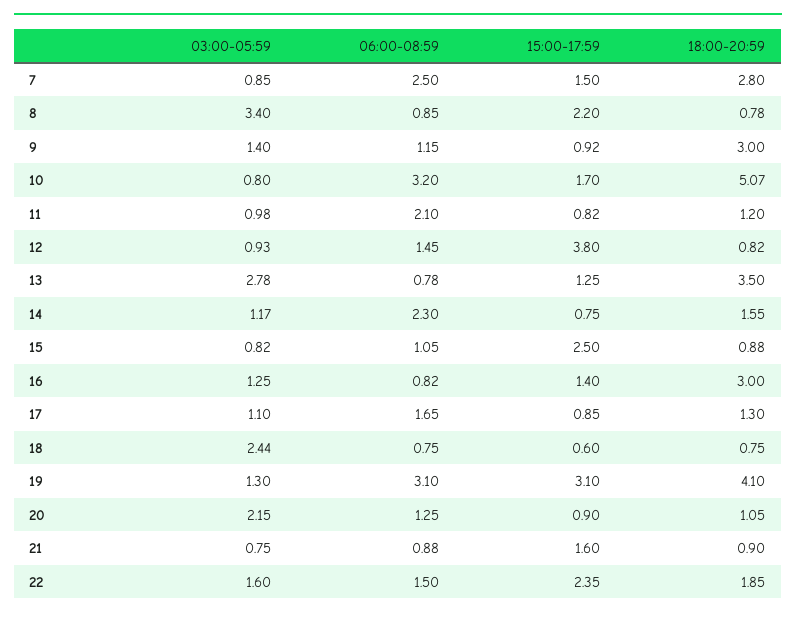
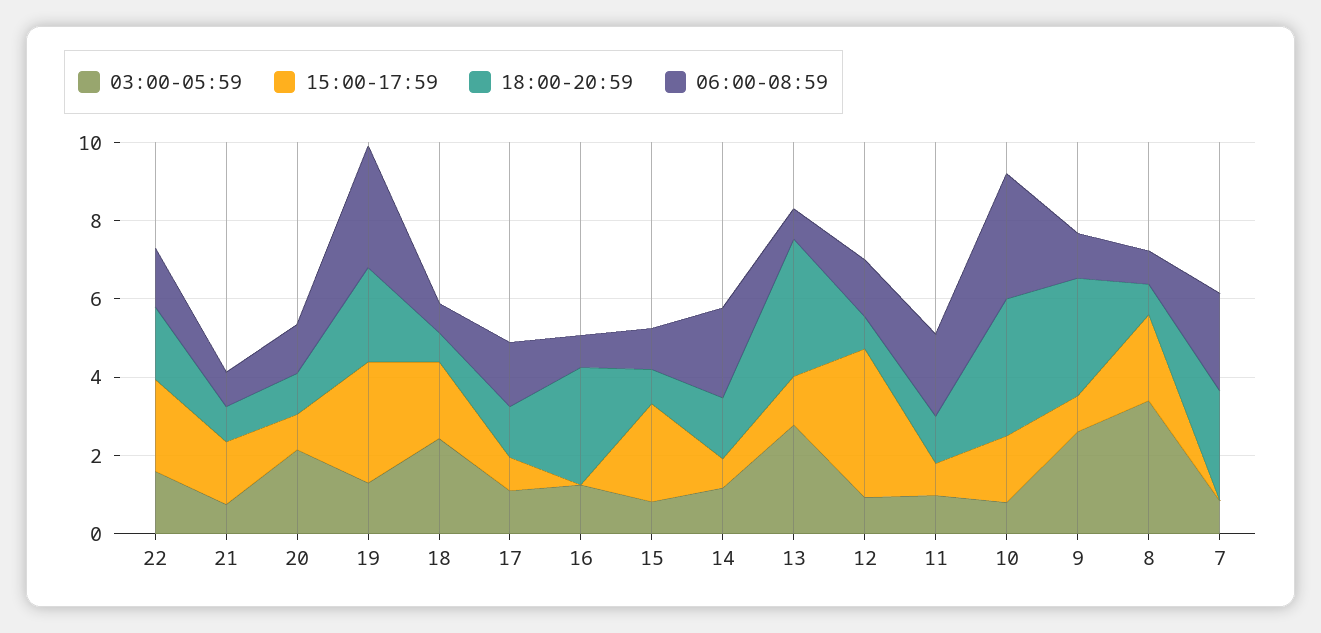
15:00-17:59, 7: 1.5 -> 0
03:00-05:59, 9: 1.4 -> 2.5
18:00-20:59, 10: 5.07 -> 3.5
15:00-17:59, 16: 1.4 -> 0
15:00-17:59, 18: 0.6 -> 2
18:00-20:59, 19: 4.1 -> 2.5

